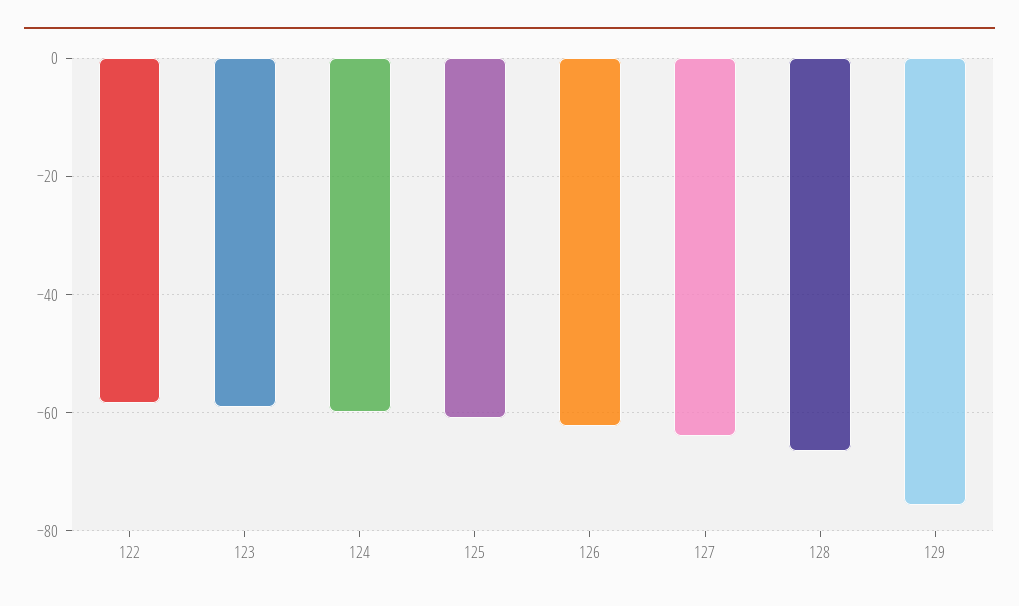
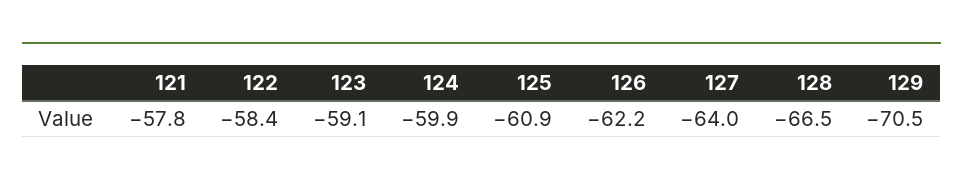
129: -76 -> -70.5
121: none -> -57.8

